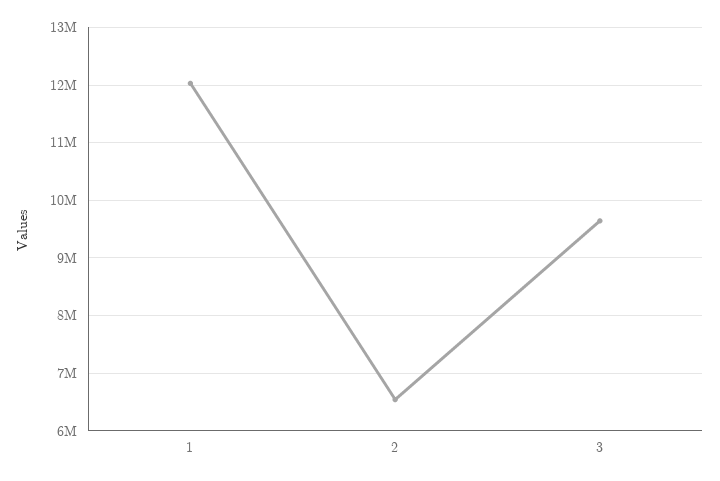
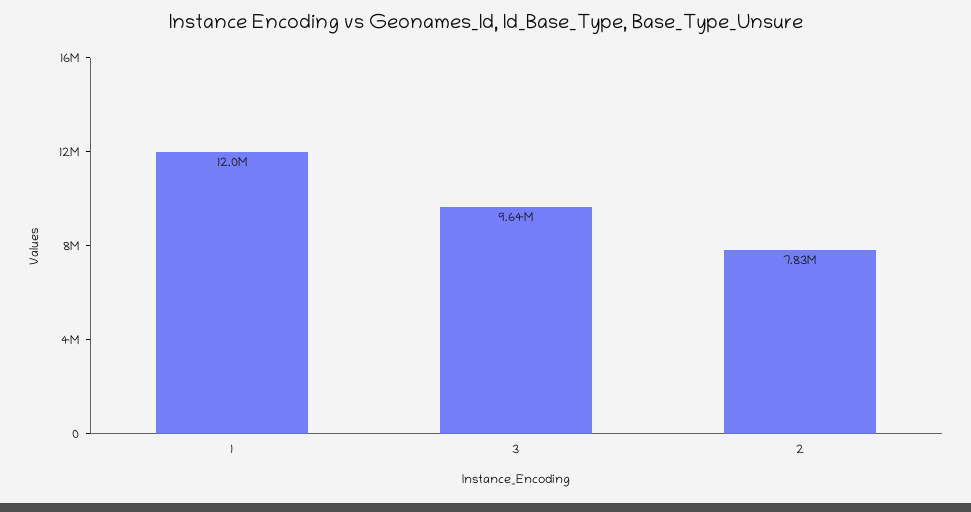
2: 6600000 -> 7830000

